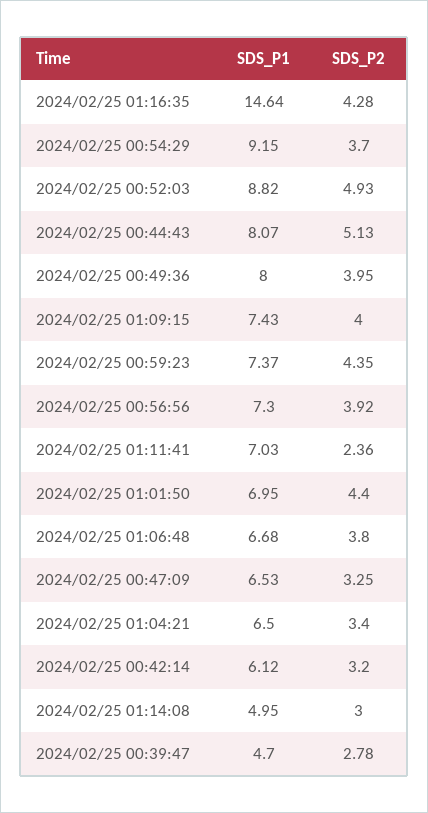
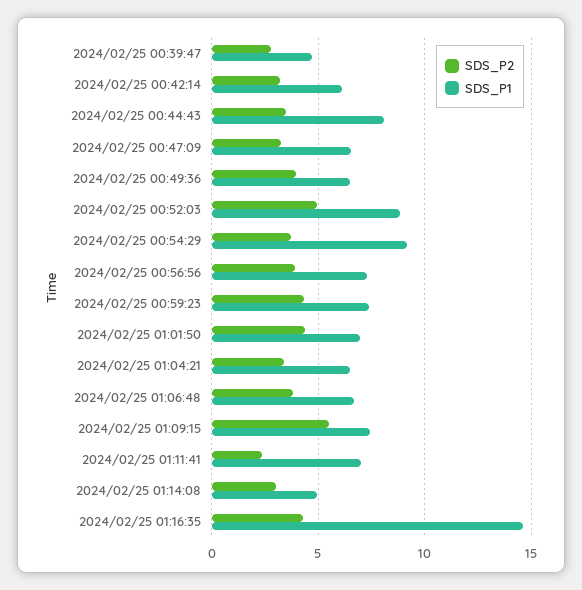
SDS_P2, 2024/02/25 00:44:43: 5.13 -> 3.5
SDS_P1, 2024/02/25 00:49:36: 8 -> 6.5
SDS_P2, 2024/02/25 01:09:15: 4 -> 5.5

